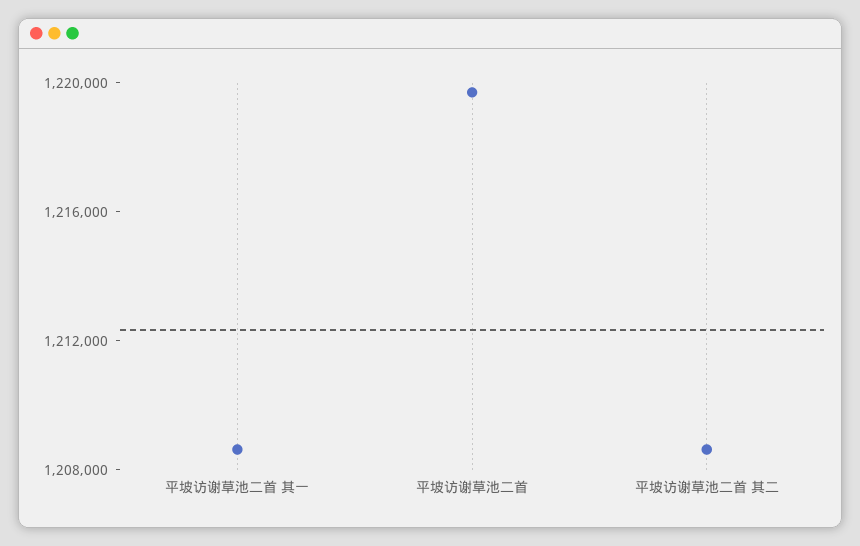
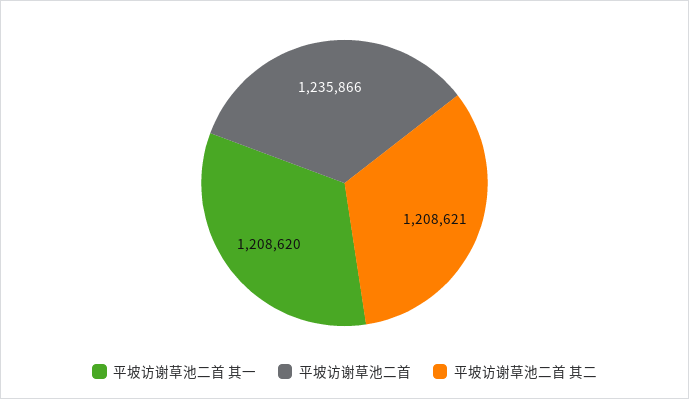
平坡访谢草池二首: 1220000 -> 1235866

